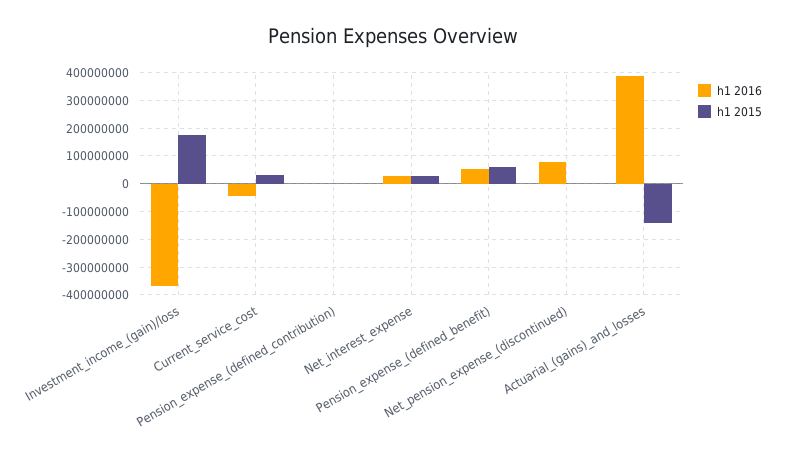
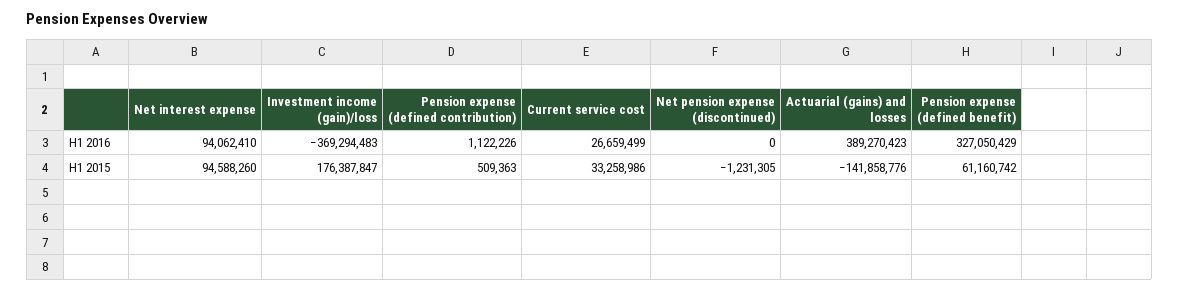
h1 2016, Current_service_cost: -50000000 -> 26659499
h1 2016, Net_interest_expense: 25000000 -> 94062410
h1 2015, Net_interest_expense: 25000000 -> 94588260
h1 2016, Pension_expense_(defined_benefit): 50000000 -> 327050429
h1 2016, Net_pension_expense_(discontinued): 75000000 -> 0

